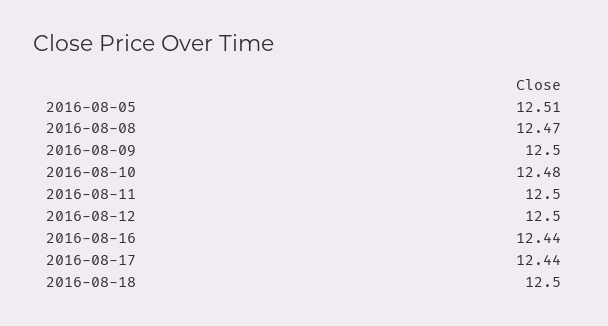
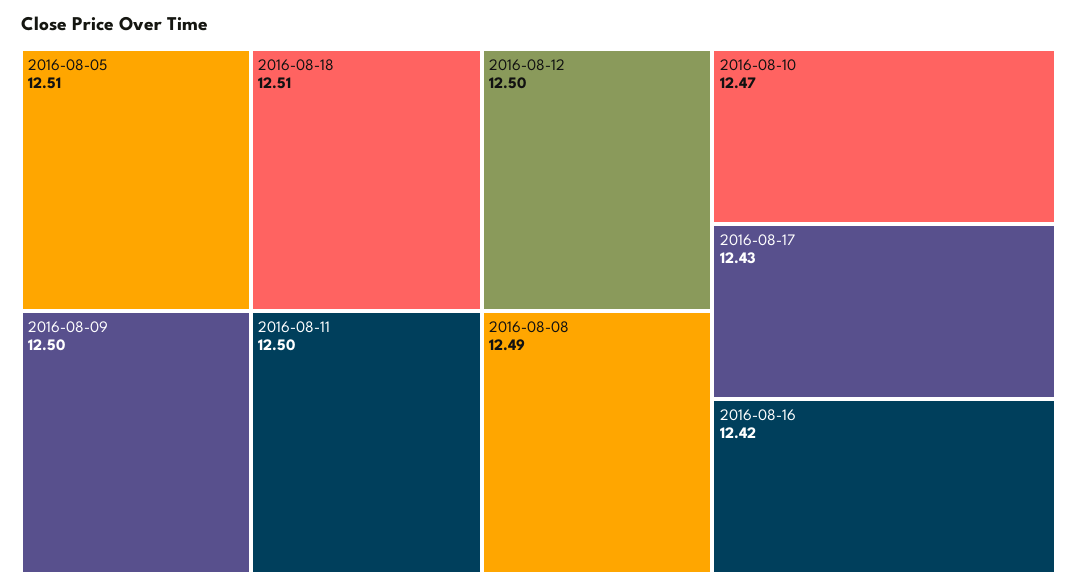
2016-08-08: 12.47 -> 12.49
2016-08-10: 12.48 -> 12.47
2016-08-16: 12.44 -> 12.42
2016-08-17: 12.44 -> 12.43
2016-08-18: 12.5 -> 12.51

